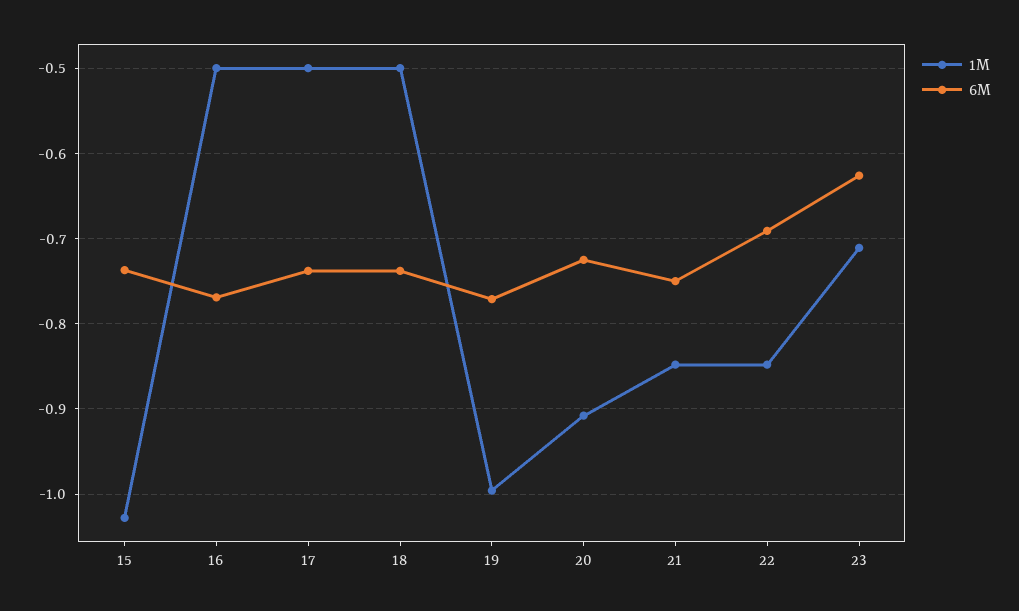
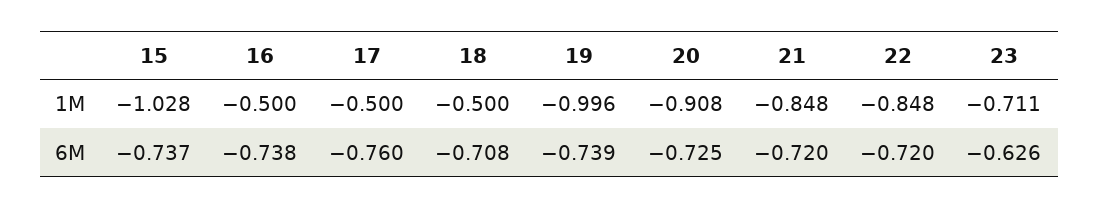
6M, 16: -0.77 -> -0.738
6M, 17: -0.74 -> -0.76
6M, 18: -0.74 -> -0.708
6M, 19: -0.77 -> -0.739
6M, 21: -0.75 -> -0.72
6M, 22: -0.69 -> -0.72

